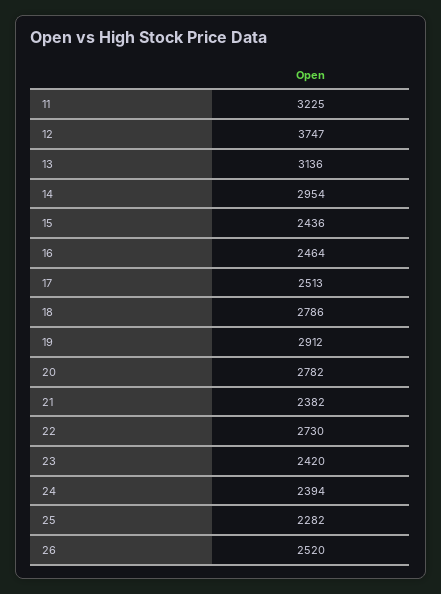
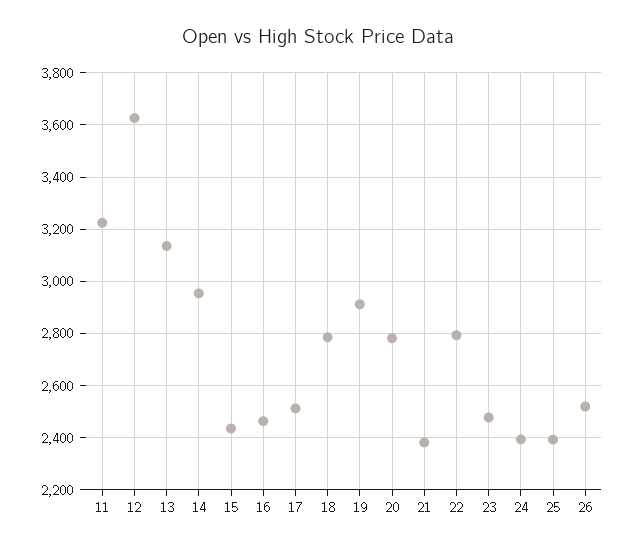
12: 3747 -> 3625
22: 2730 -> 2800
23: 2420 -> 2475
25: 2282 -> 2400

